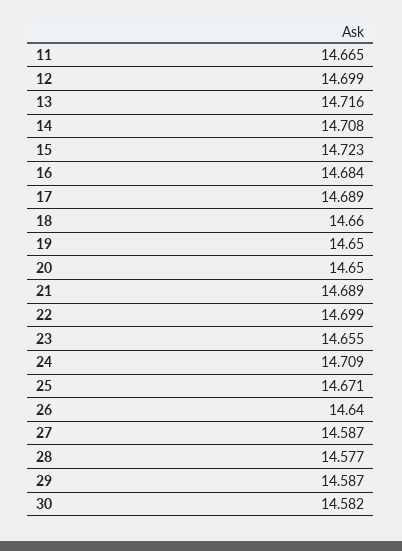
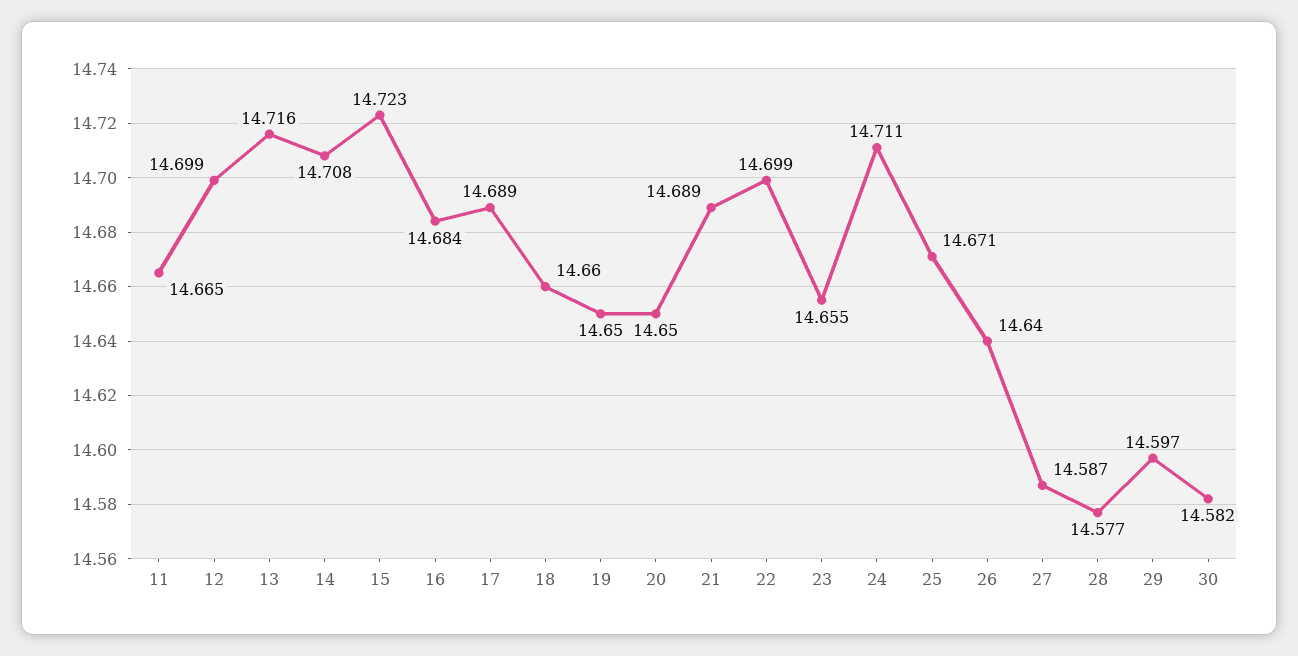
24: 14.709 -> 14.711
29: 14.587 -> 14.597

